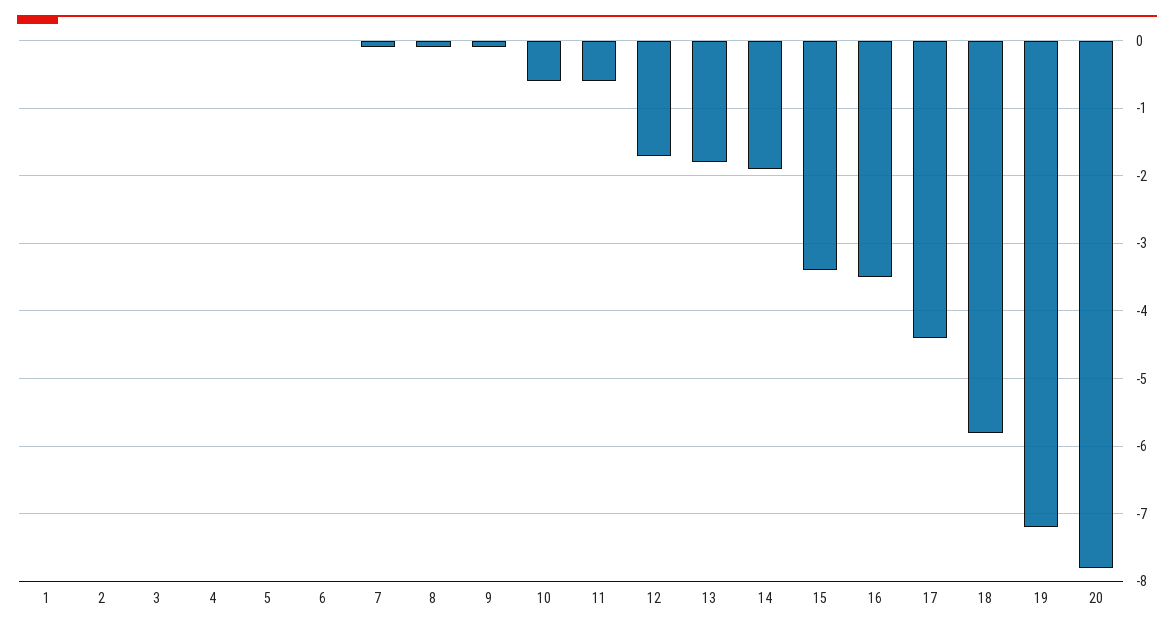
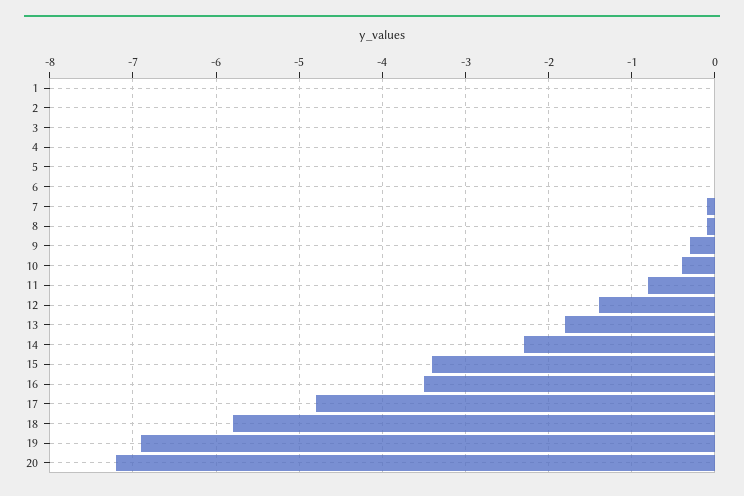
9: -0.1 -> -0.3
10: -0.6 -> -0.4
11: -0.6 -> -0.8
12: -1.7 -> -1.4
14: -1.9 -> -2.3
17: -4.4 -> -4.8
19: -7.2 -> -6.9
20: -7.8 -> -7.2

